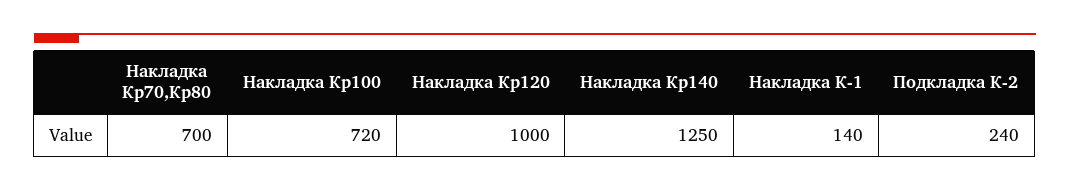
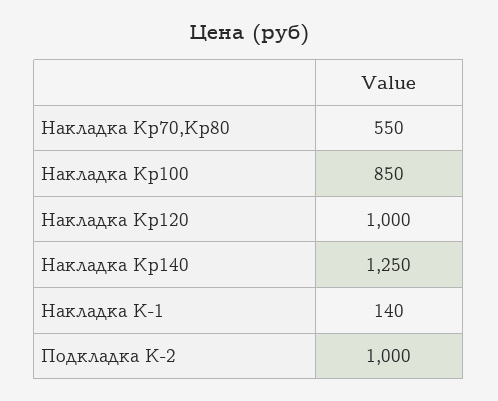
Накладка Кр70,Кр80: 700 -> 550
Накладка Кр100: 720 -> 850
Подкладка К-2: 240 -> 1000

